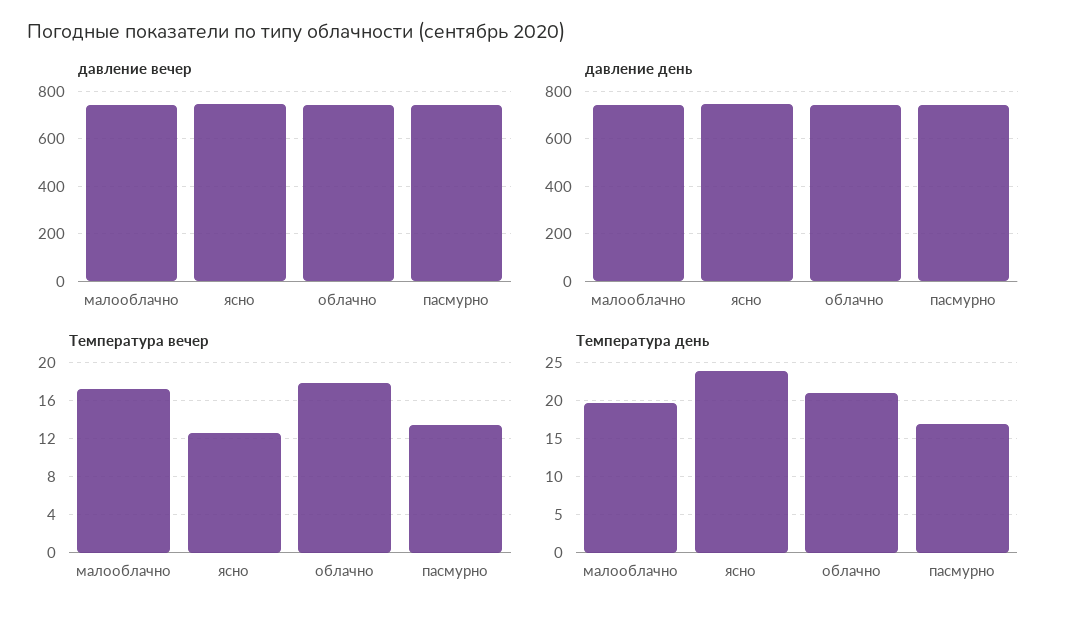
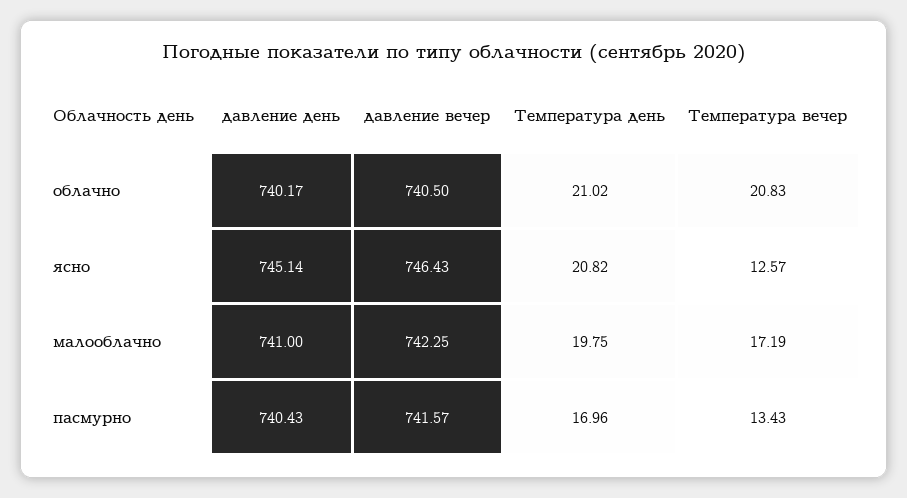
Температура вечер, облачно: 18 -> 20.83
Температура день, ясно: 24 -> 20.82

